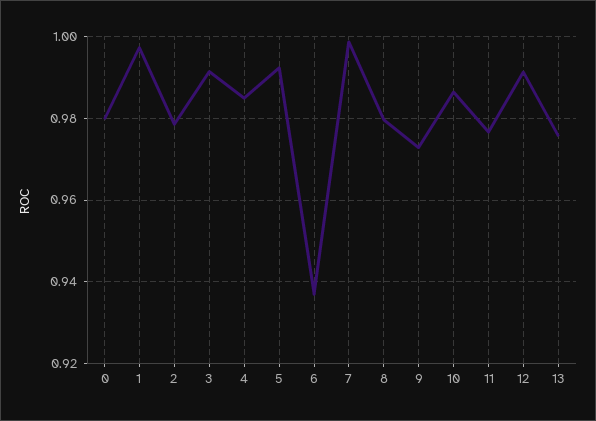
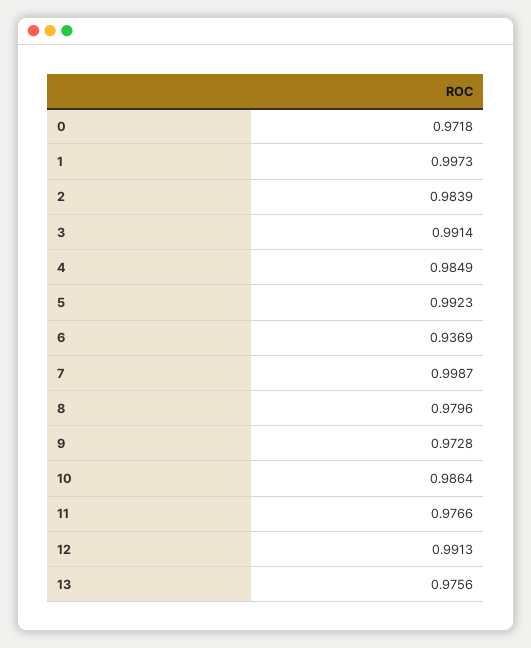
0: 0.98 -> 0.9718
2: 0.978 -> 0.9839

